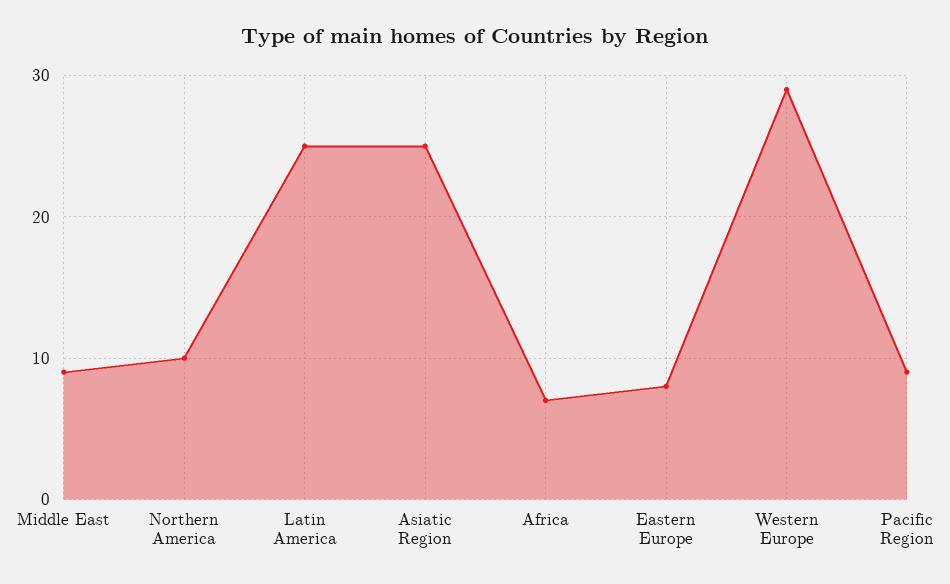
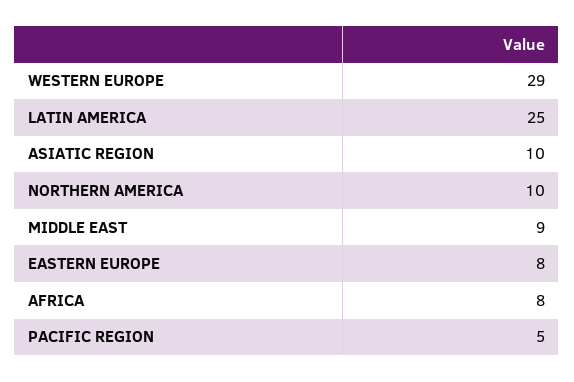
Asiatic Region: 25 -> 10
Africa: 7 -> 8
Pacific Region: 9 -> 5

